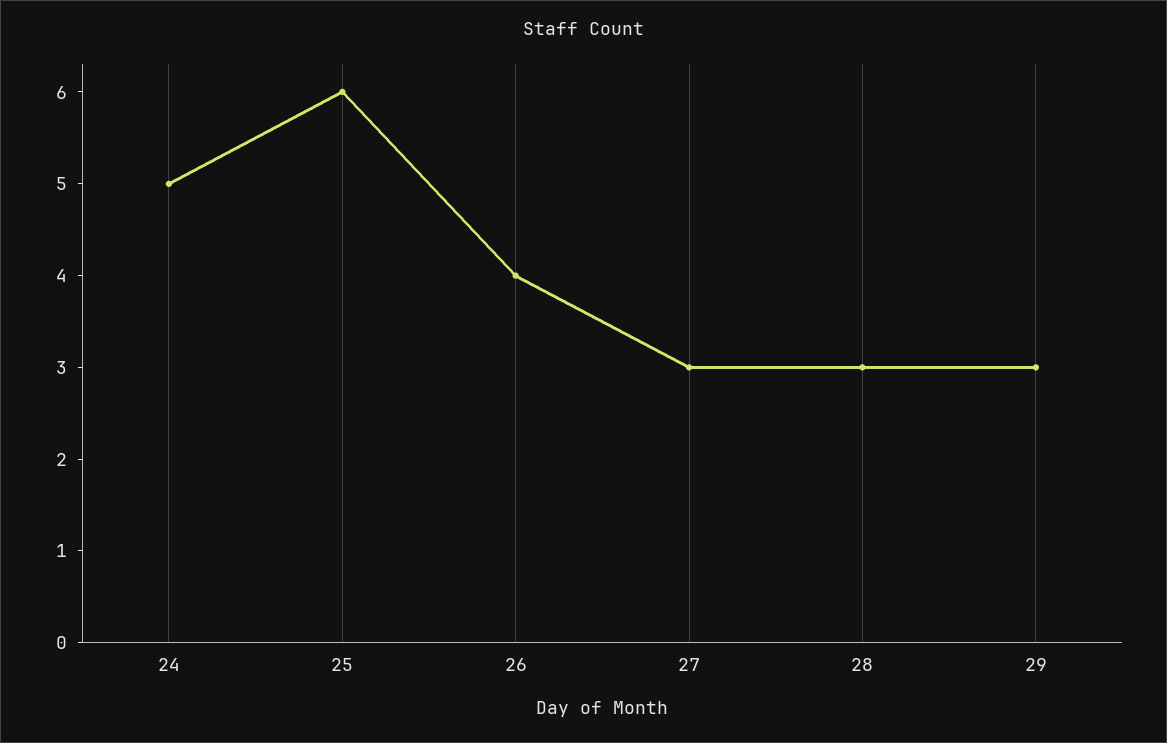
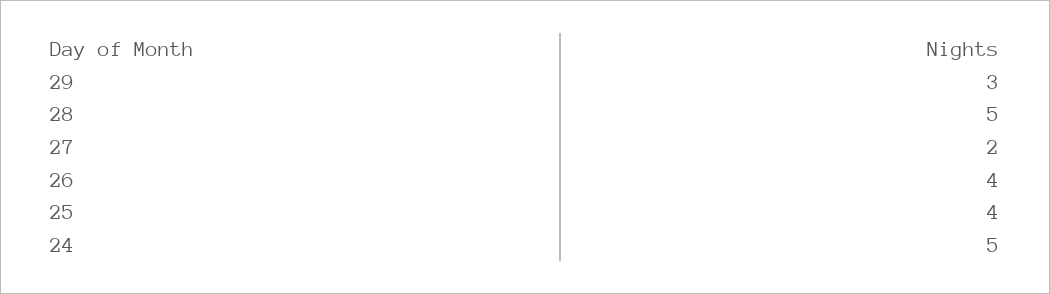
25: 6 -> 4
27: 3 -> 2
28: 3 -> 5

